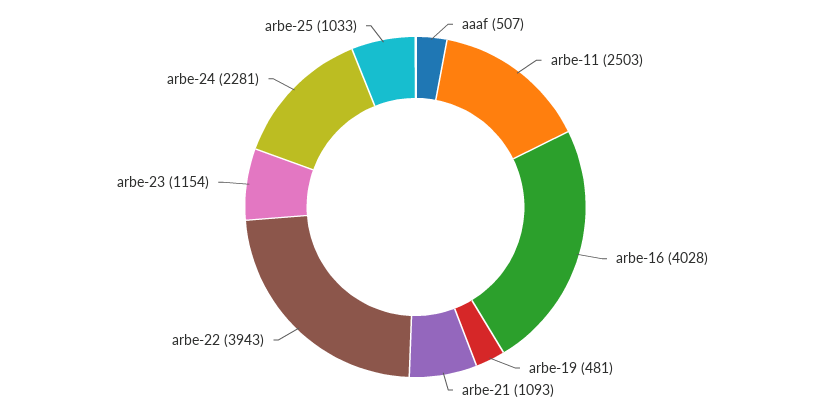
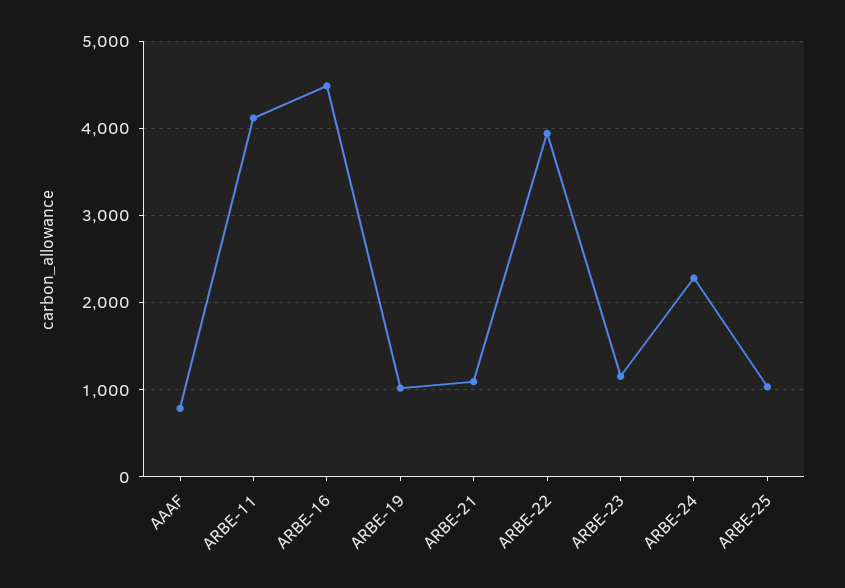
aaaf: 507 -> 800
arbe-11: 2503 -> 4100
arbe-16: 4028 -> 4500
arbe-19: 481 -> 1000

